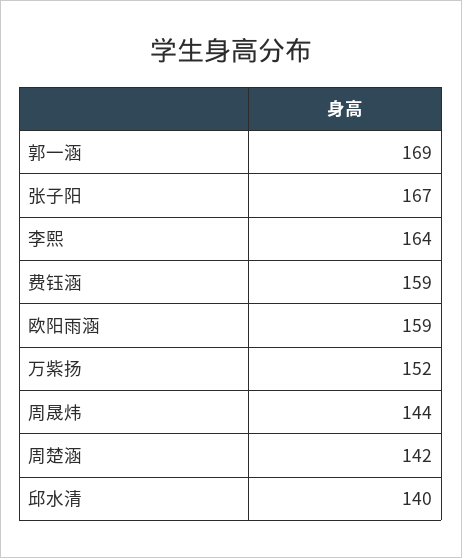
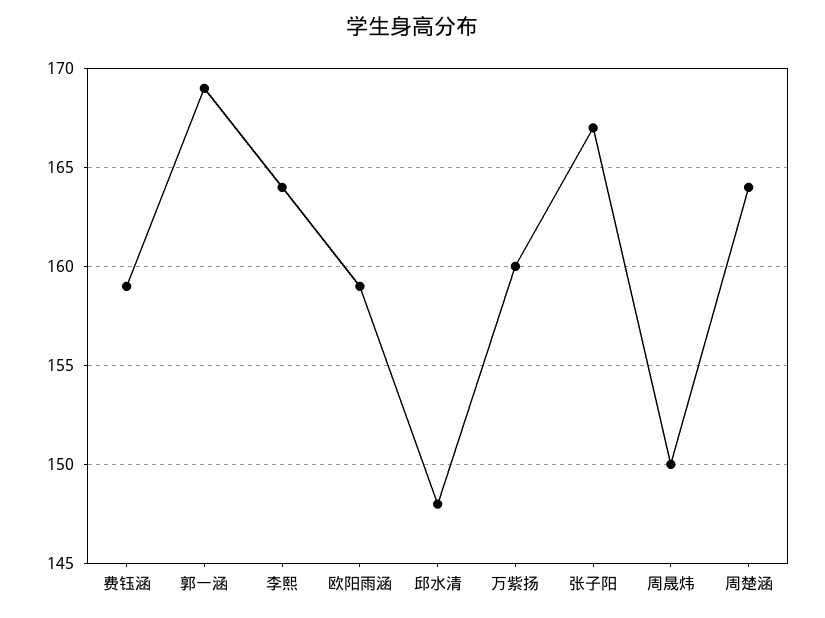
万紫扬: 152 -> 160
周晟炜: 144 -> 150
周楚涵: 142 -> 164
邱水清: 140 -> 148

